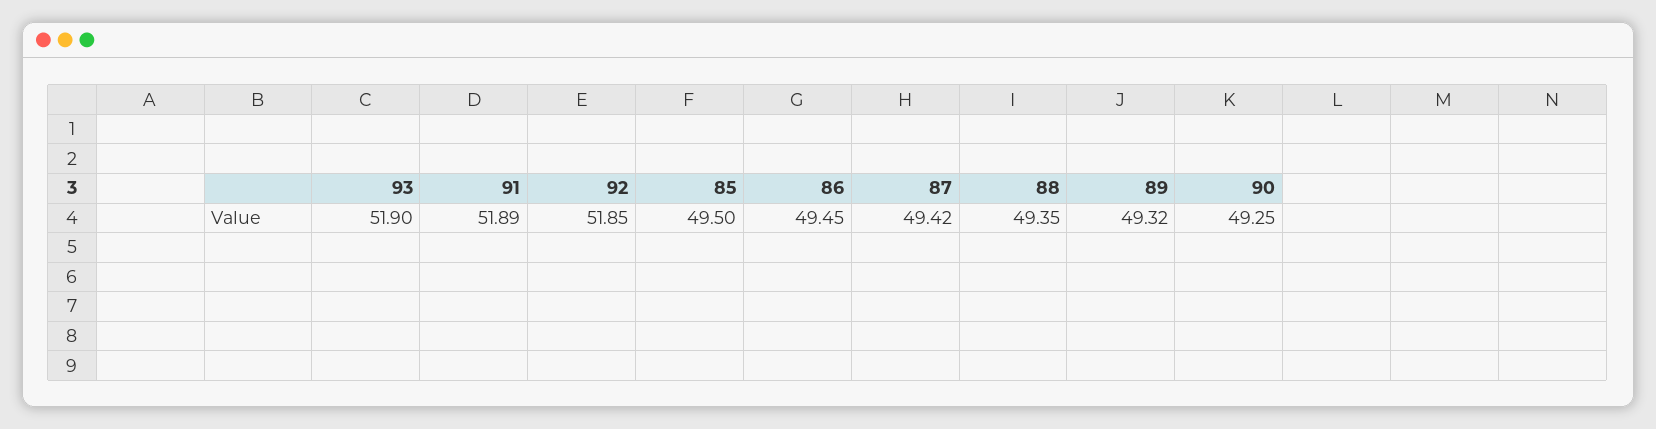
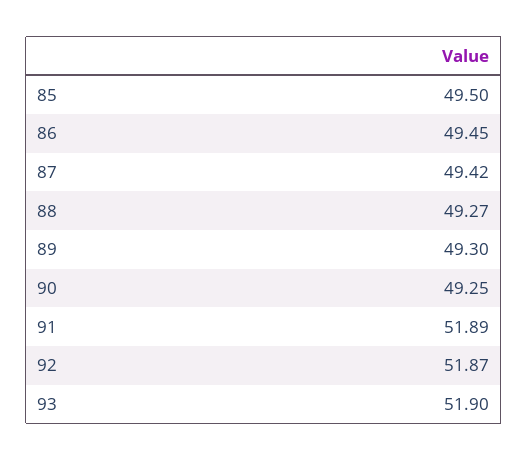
92: 51.85 -> 51.87
88: 49.35 -> 49.27
89: 49.32 -> 49.3

